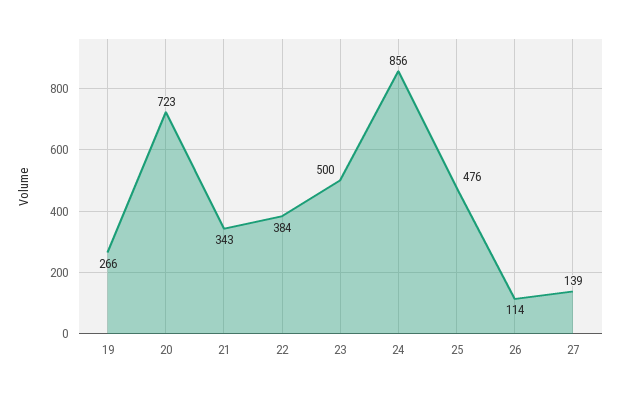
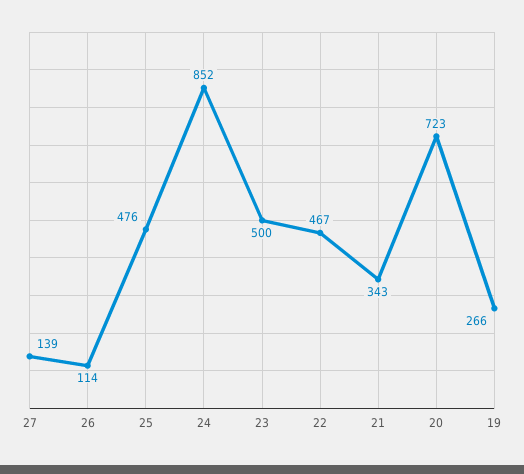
22: 384 -> 467
24: 856 -> 852

